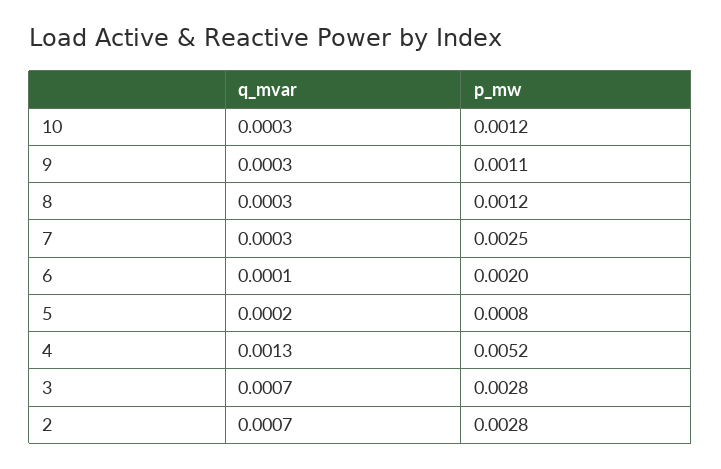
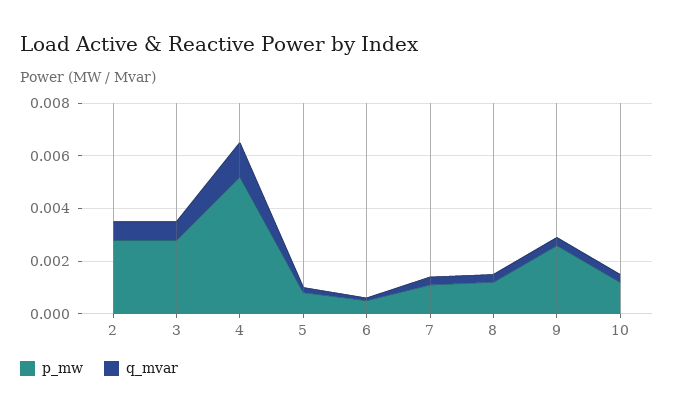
p_mw, 9: 0.0011 -> 0.0025
p_mw, 7: 0.0025 -> 0.001
p_mw, 6: 0.002 -> 0.0005

